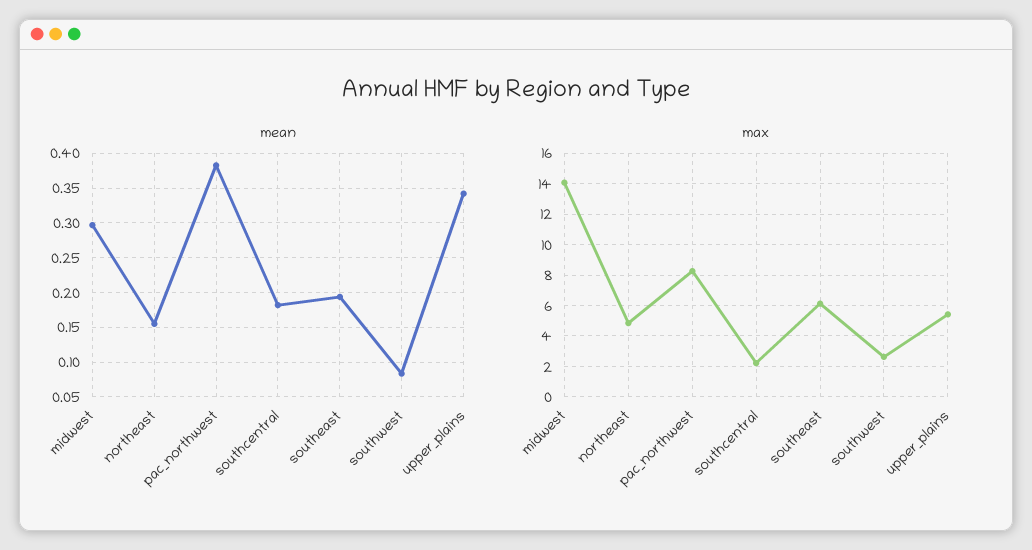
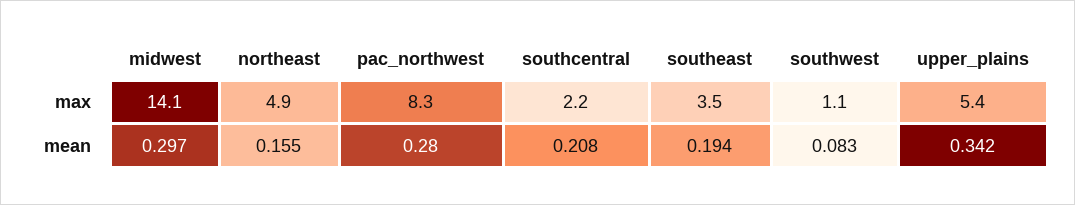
mean, pac_northwest: 0.38 -> 0.28
mean, southcentral: 0.18 -> 0.208
max, southeast: 6 -> 3.5
max, southwest: 2.5 -> 1.1

